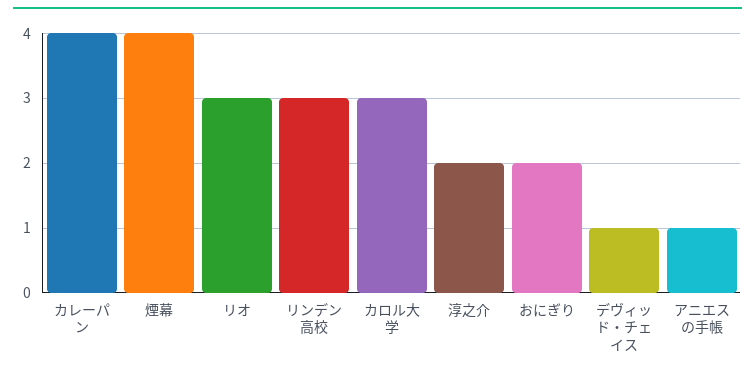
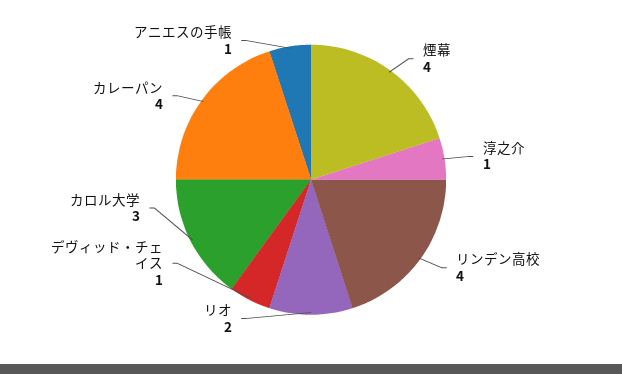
リオ: 3 -> 2
リンデン高校: 3 -> 4
淳之介: 2 -> 1
おにぎり: 2 -> none

